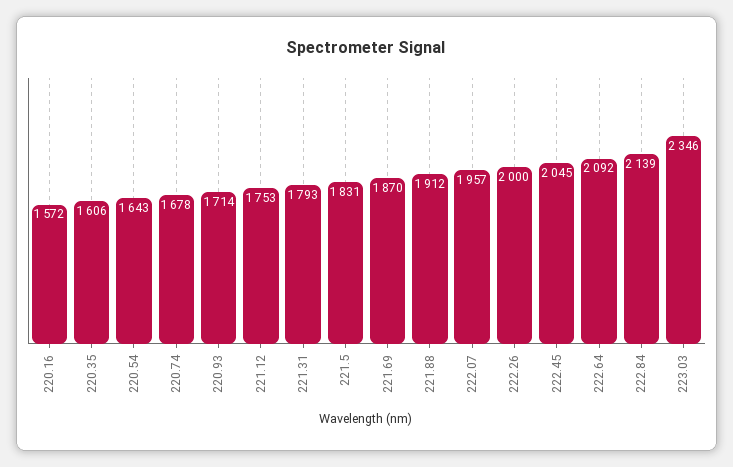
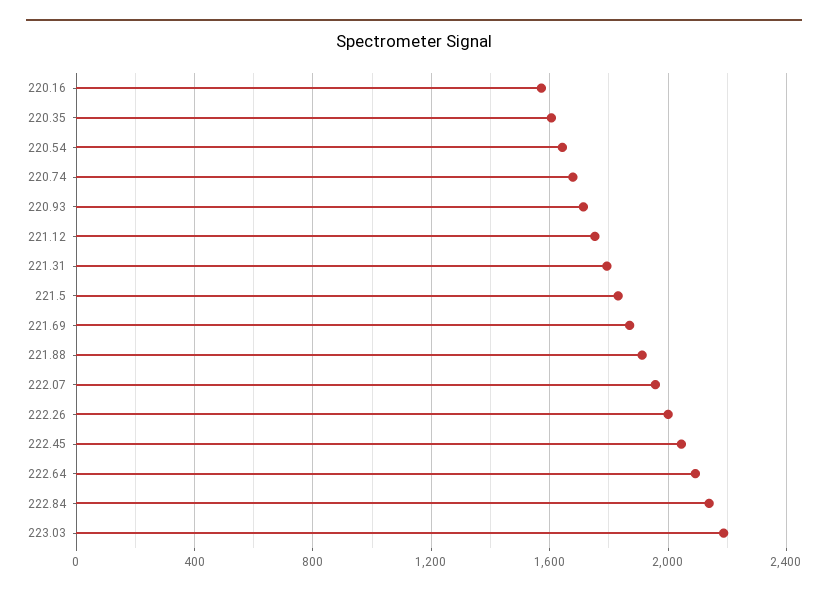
223.03: 2346 -> 2200

